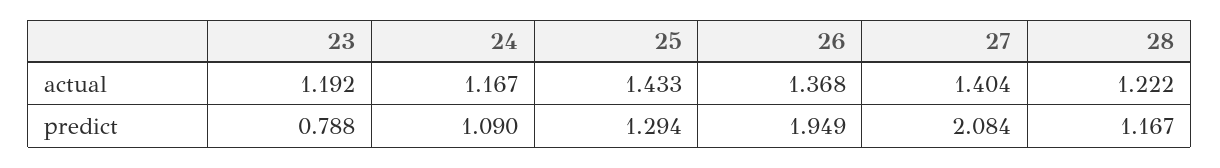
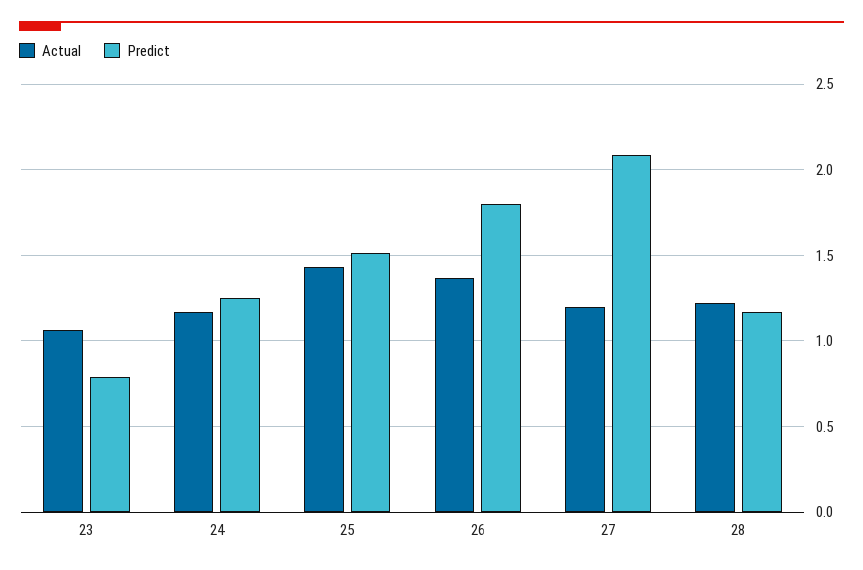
actual, 23: 1.192 -> 1.05
actual, 27: 1.404 -> 1.2
predict, 24: 1.09 -> 1.25
predict, 25: 1.294 -> 1.5
predict, 26: 1.949 -> 1.8

